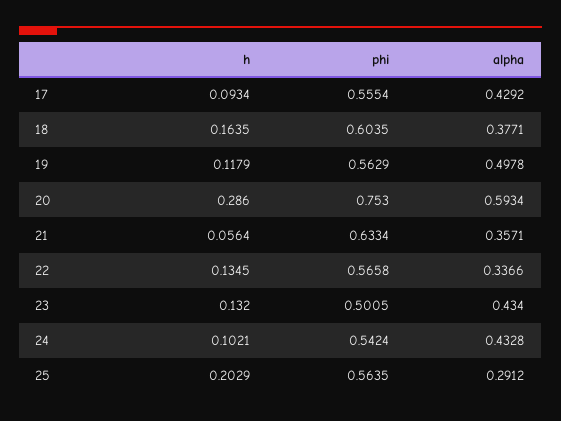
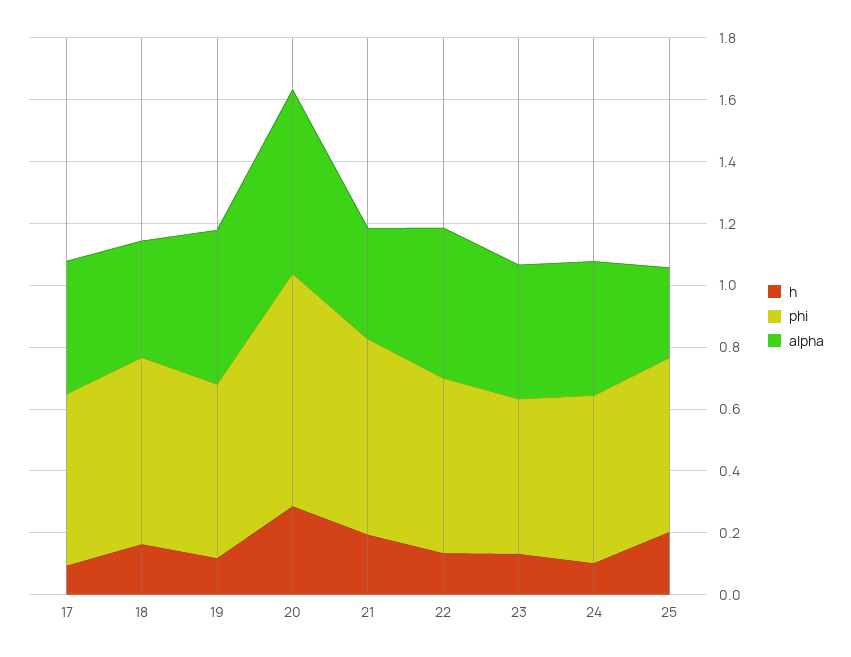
h, 21: 0.0564 -> 0.2
alpha, 22: 0.3366 -> 0.5

